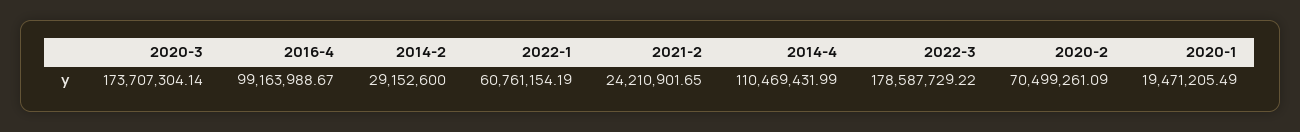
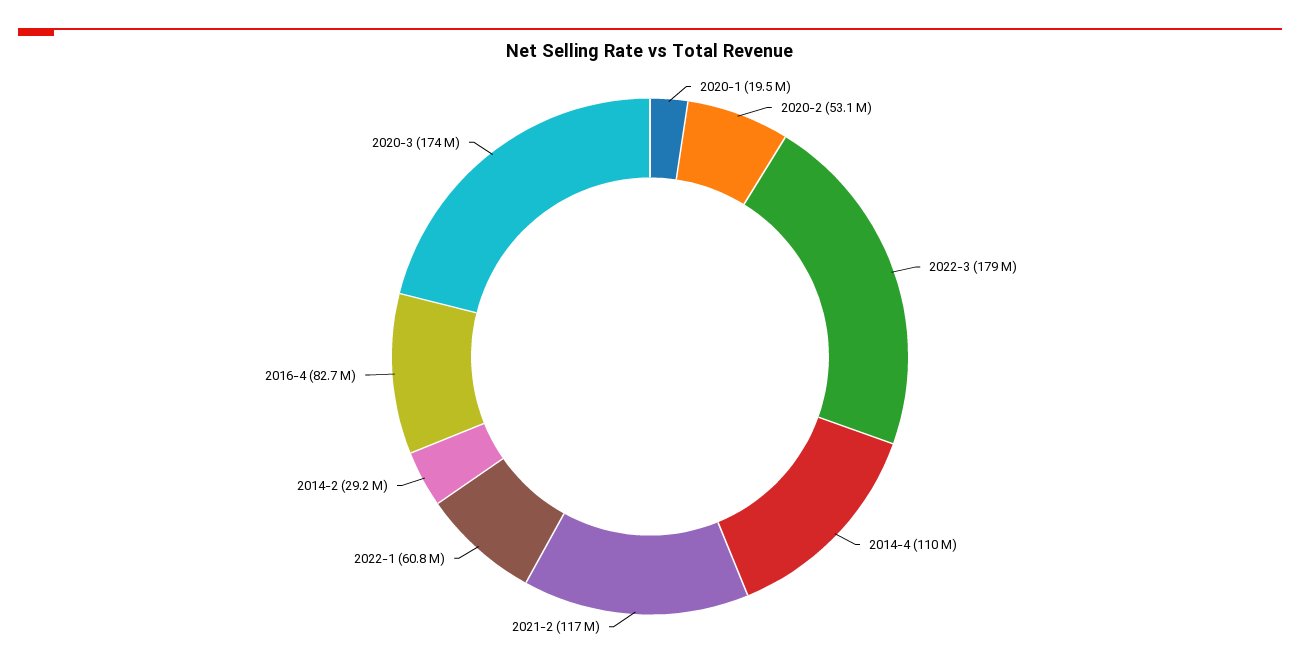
2016-4: 99163988.67 -> 82700000
2021-2: 24210901.65 -> 117000000
2020-2: 70499261.09 -> 53100000

